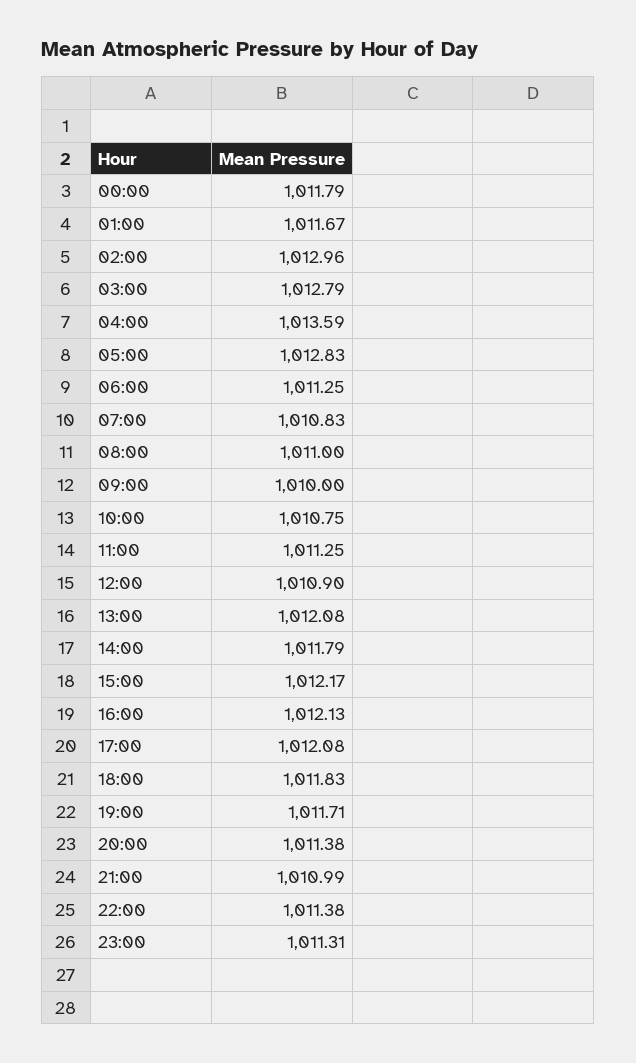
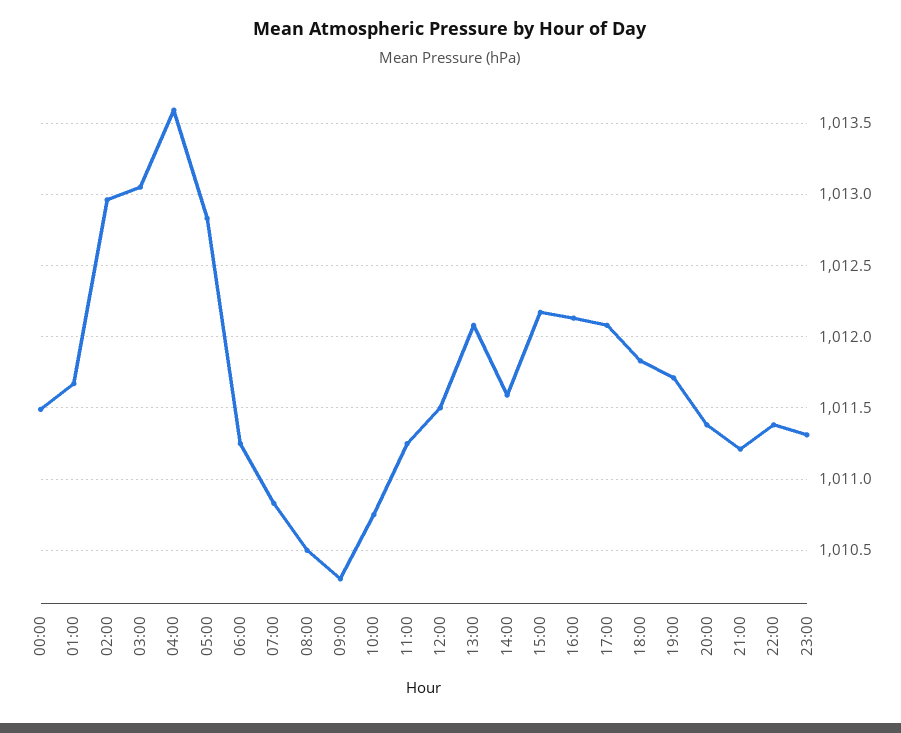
00:00: 1011.79 -> 1011.5
03:00: 1012.79 -> 1013.05
08:00: 1011 -> 1010.5
09:00: 1010 -> 1010.3
12:00: 1010.9 -> 1011.5
14:00: 1011.79 -> 1011.6
21:00: 1010.99 -> 1011.2

